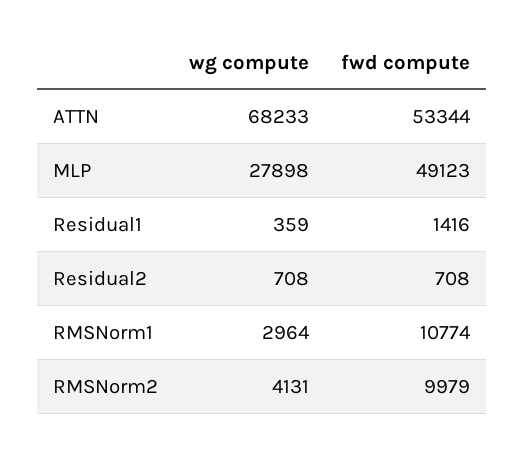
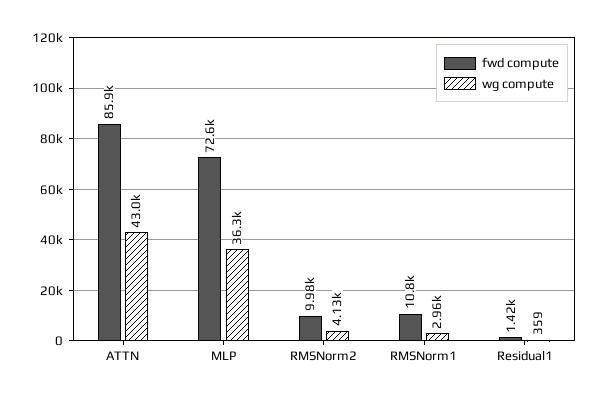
wg compute, ATTN: 68233 -> 43000
fwd compute, ATTN: 53344 -> 85900
wg compute, MLP: 27898 -> 36300
fwd compute, MLP: 49123 -> 72600
wg compute, Residual2: 708 -> none
fwd compute, Residual2: 708 -> none

